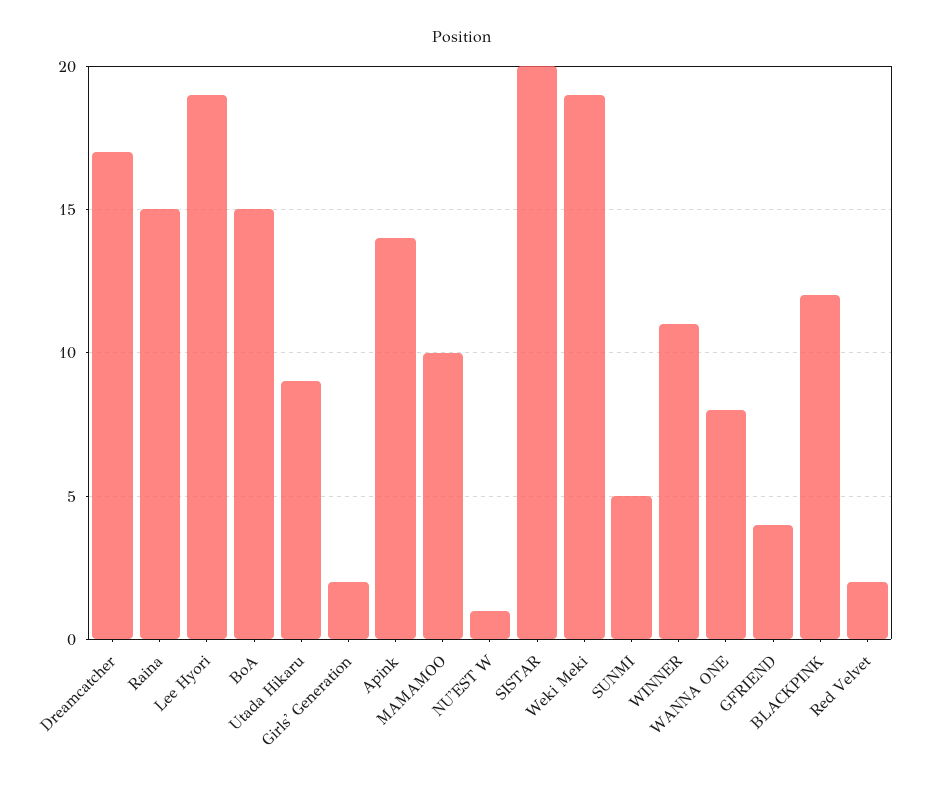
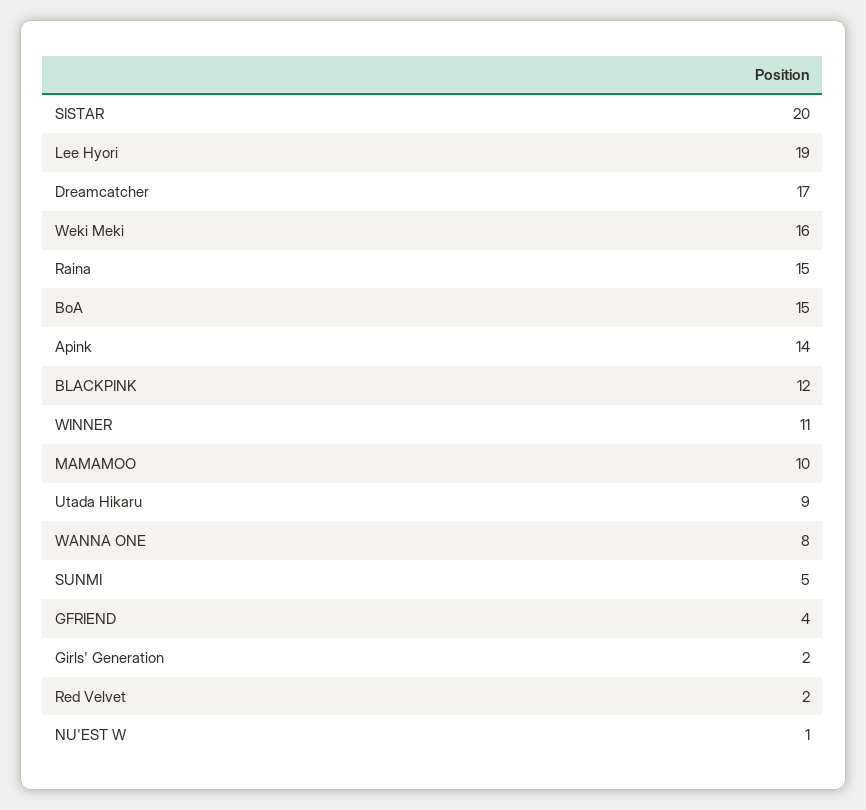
Weki Meki: 19 -> 16

